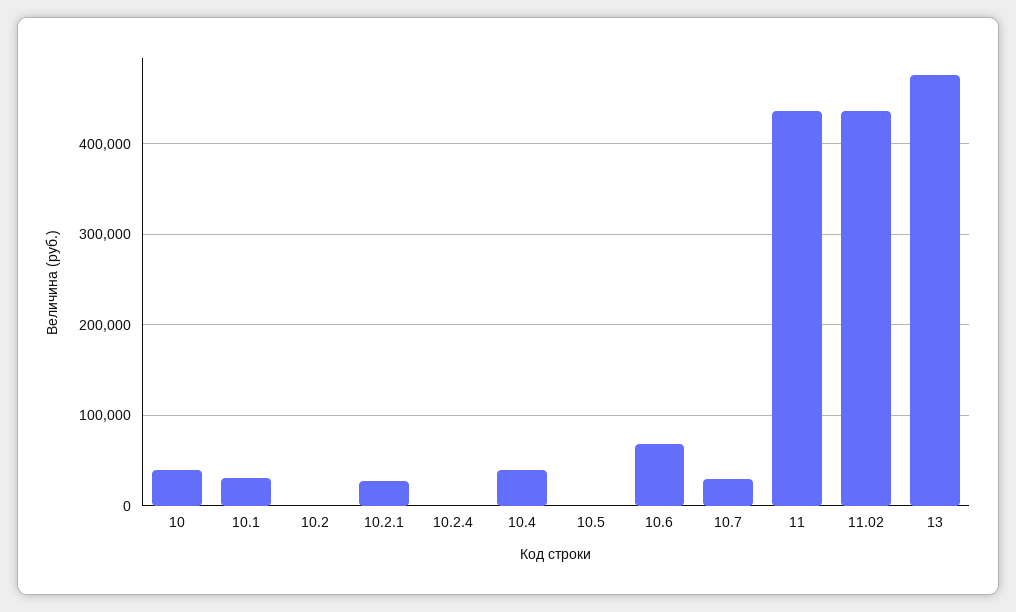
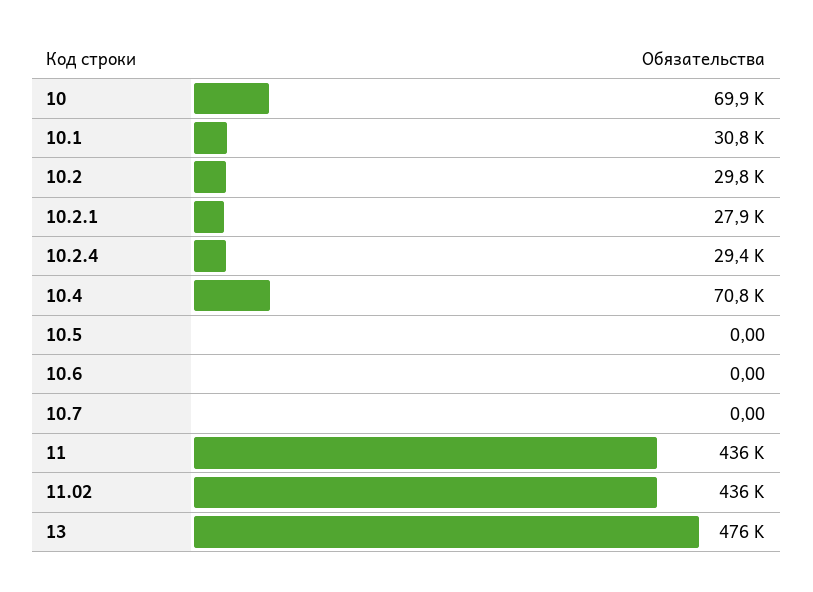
10: 40000 -> 69900
10.2: 0 -> 29800
10.2.4: 0 -> 29400
10.4: 40000 -> 70800
10.6: 70000 -> 0
10.7: 30000 -> 0

